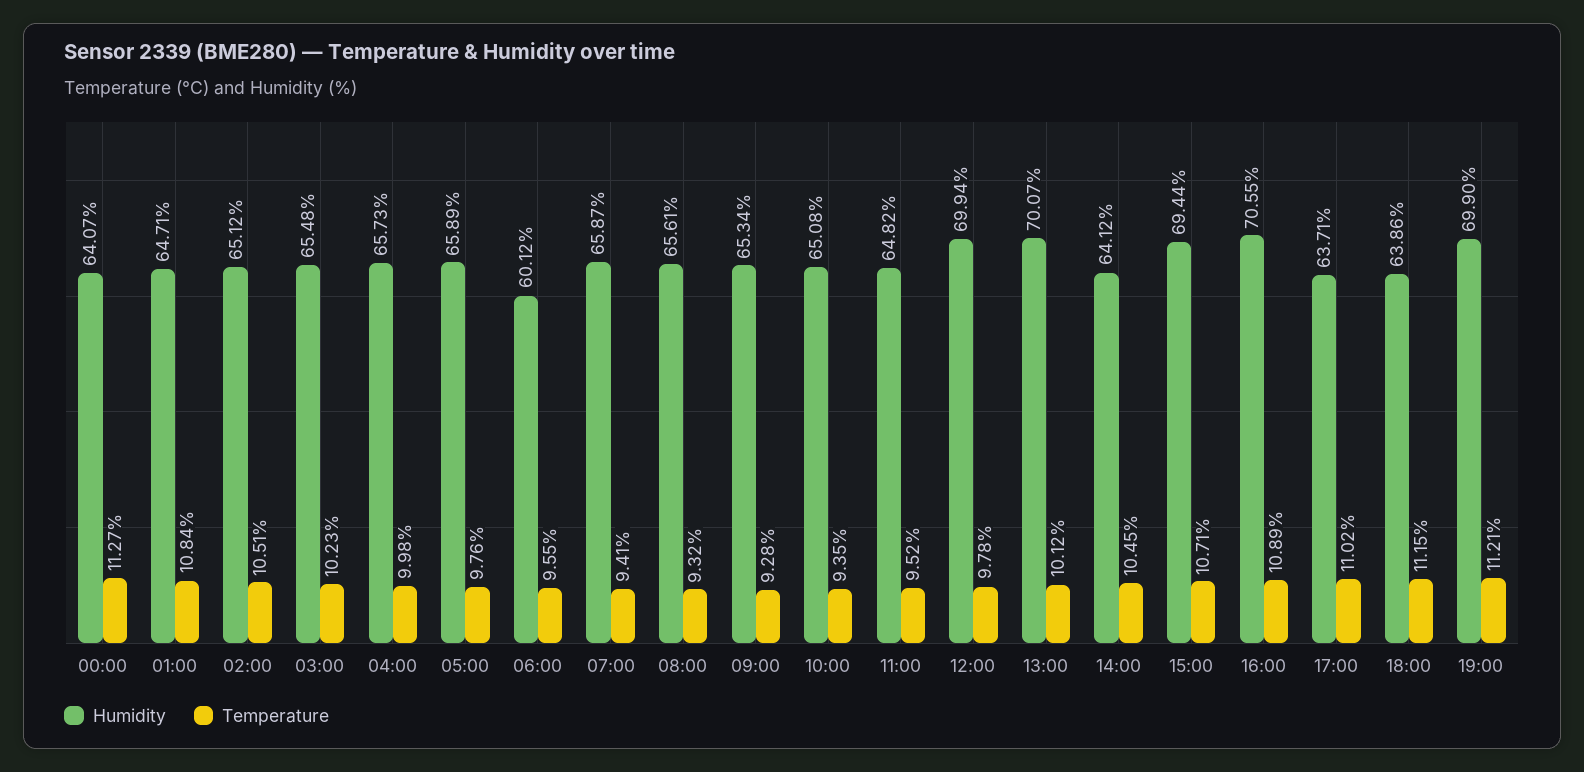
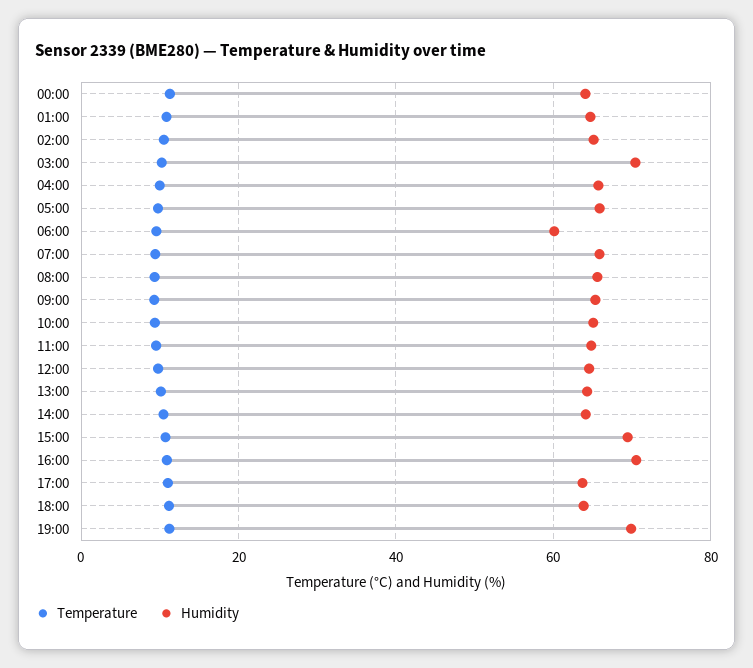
Humidity, 03:00: 65.48 -> 70
Humidity, 12:00: 69.94 -> 64
Humidity, 13:00: 70.07 -> 64

